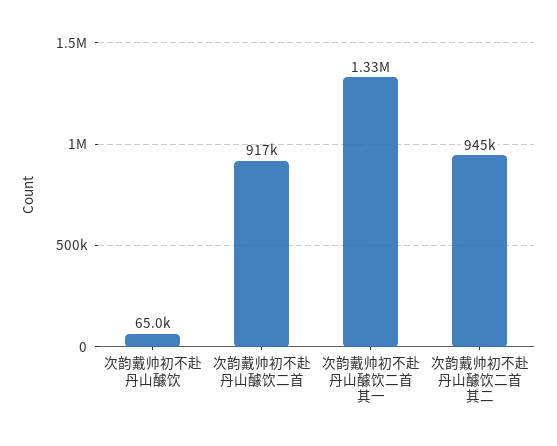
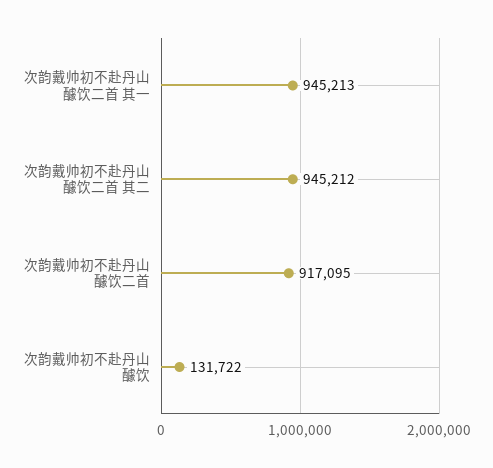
次韵戴帅初不赴丹山醵饮: 65000 -> 131722
次韵戴帅初不赴丹山醵饮二首 其一: 1330000 -> 945213

